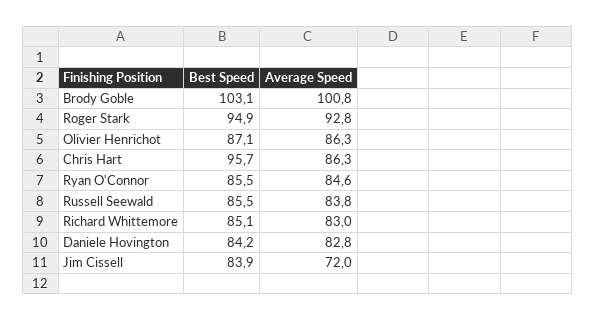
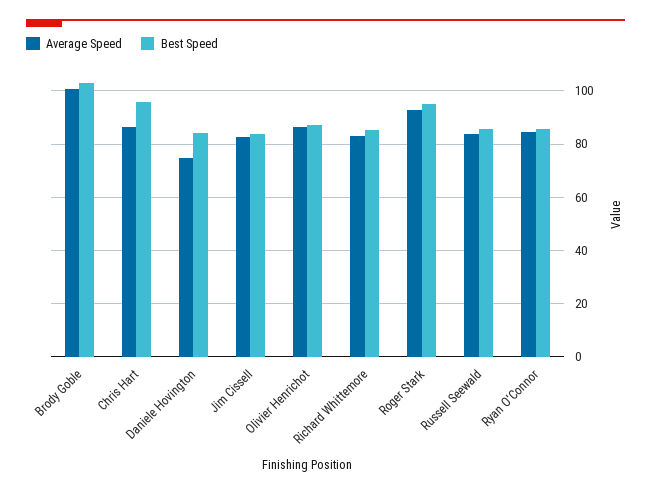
Average Speed, Daniele Hovington: 82.8 -> 75
Average Speed, Jim Cissell: 72 -> 82.5

